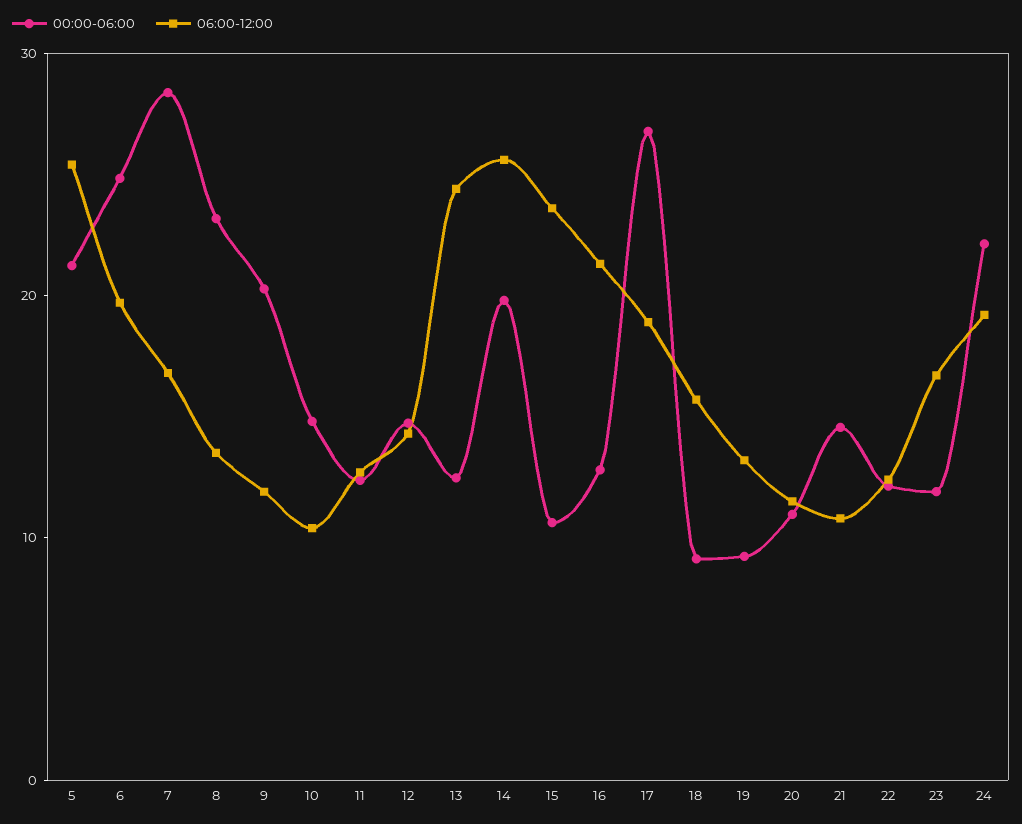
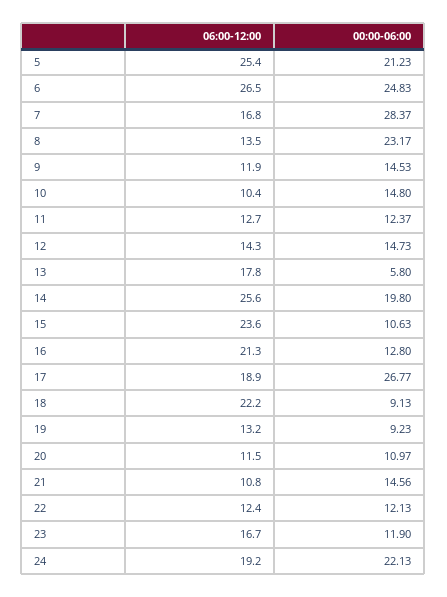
06:00-12:00, 6: 20 -> 26.5
00:00-06:00, 9: 20 -> 14.53
00:00-06:00, 13: 12 -> 5.8
06:00-12:00, 13: 24 -> 17.8
06:00-12:00, 18: 16 -> 22.2

